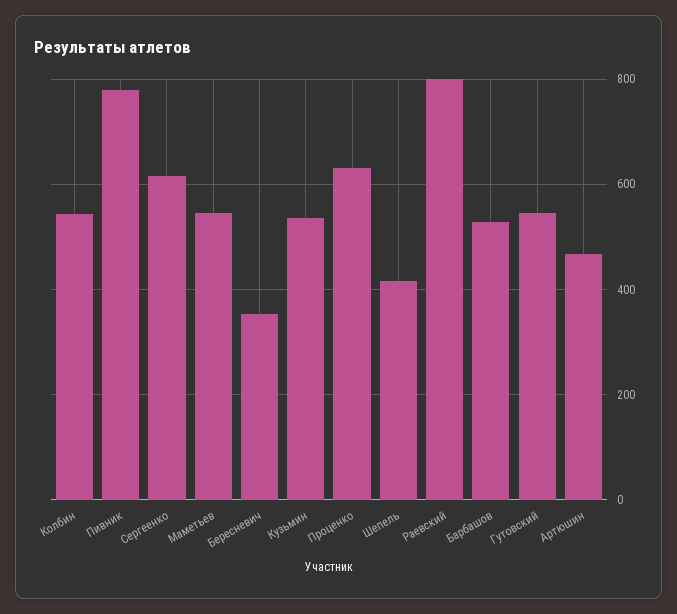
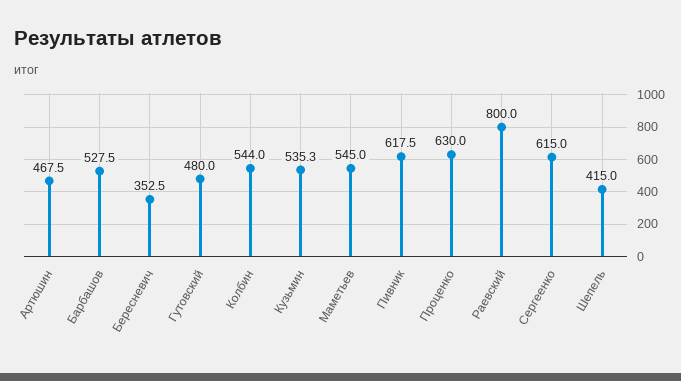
Пивник: 780 -> 617.5
Гутовский: 540 -> 480

